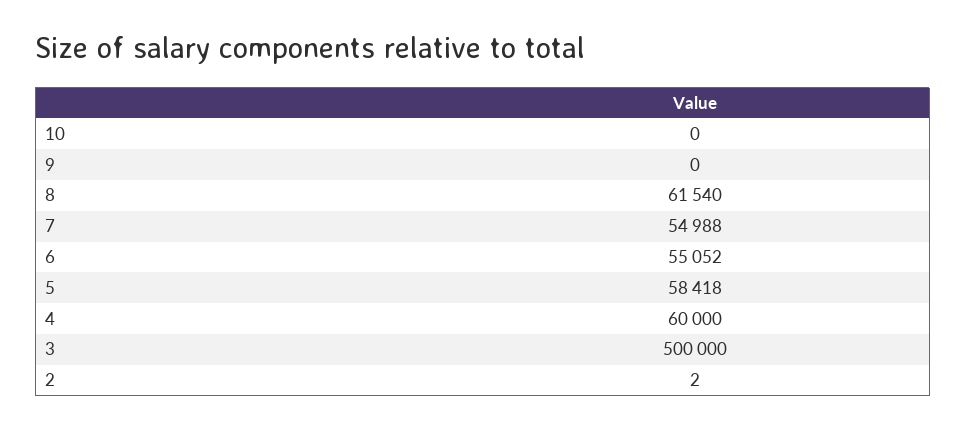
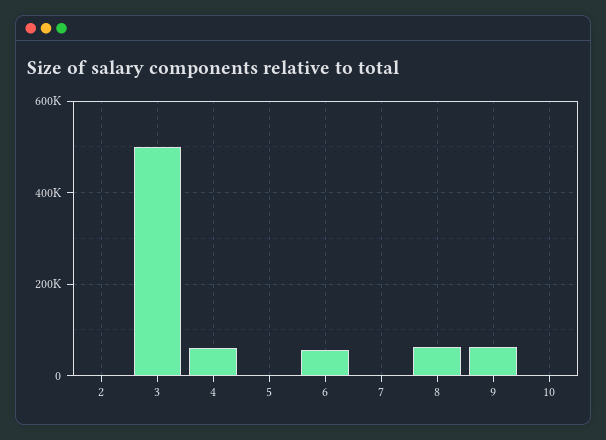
9: 0 -> 60000
7: 54988 -> 0
5: 58418 -> 0

